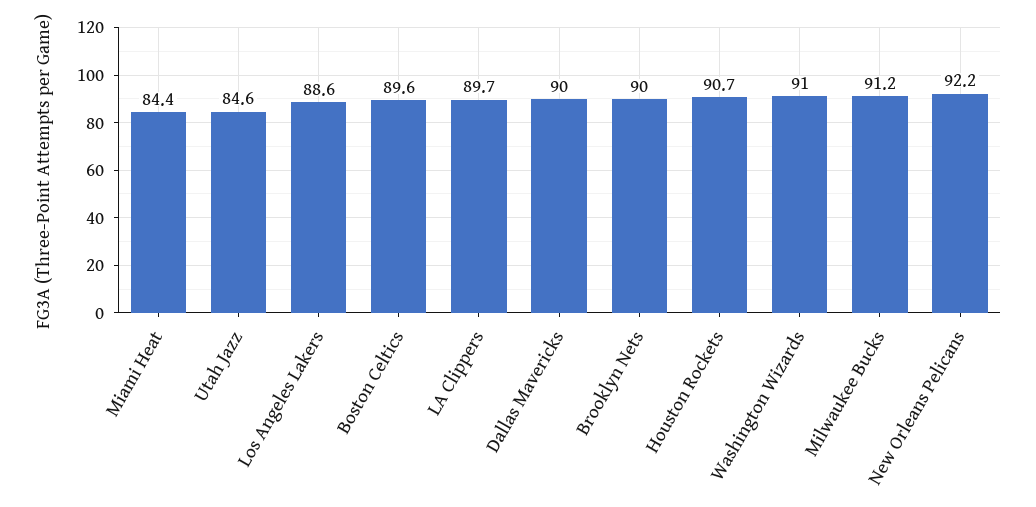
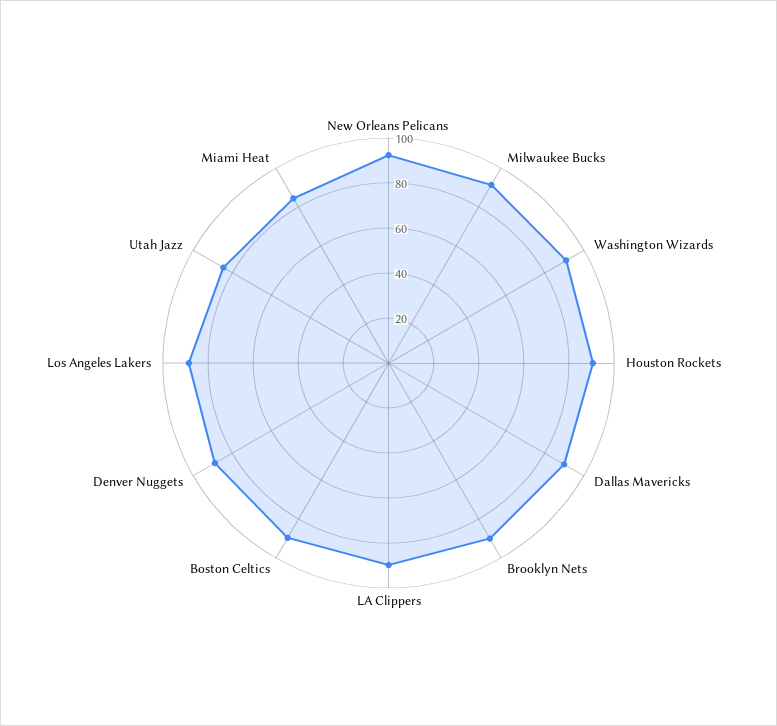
Denver Nuggets: none -> 90

